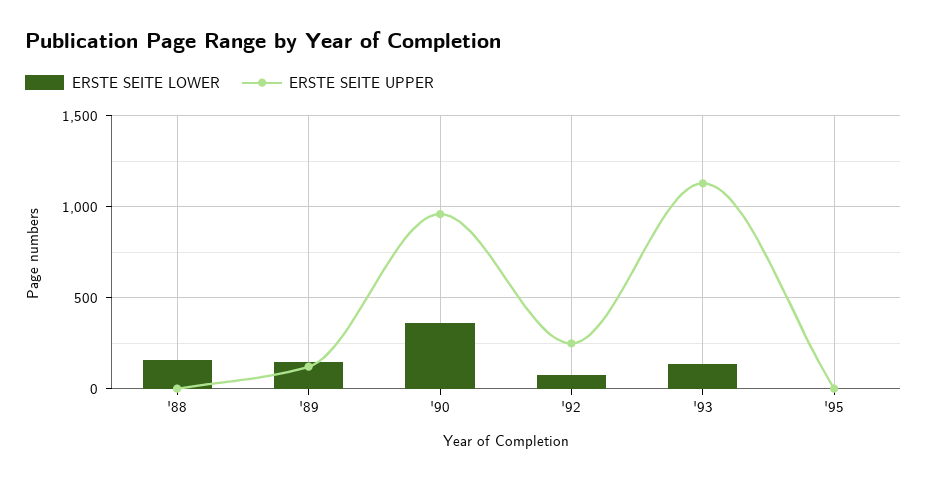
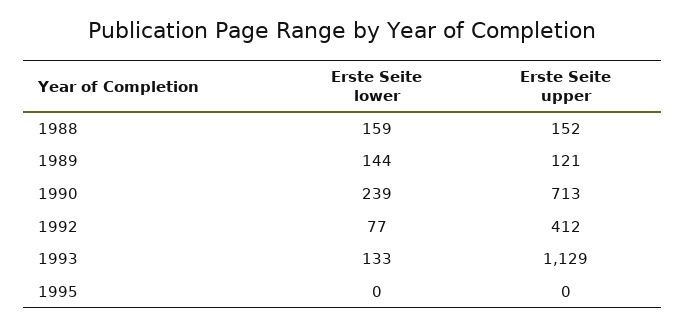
ERSTE SEITE UPPER, '88: 0 -> 152
ERSTE SEITE LOWER, '90: 350 -> 239
ERSTE SEITE UPPER, '90: 950 -> 713
ERSTE SEITE UPPER, '92: 250 -> 412

